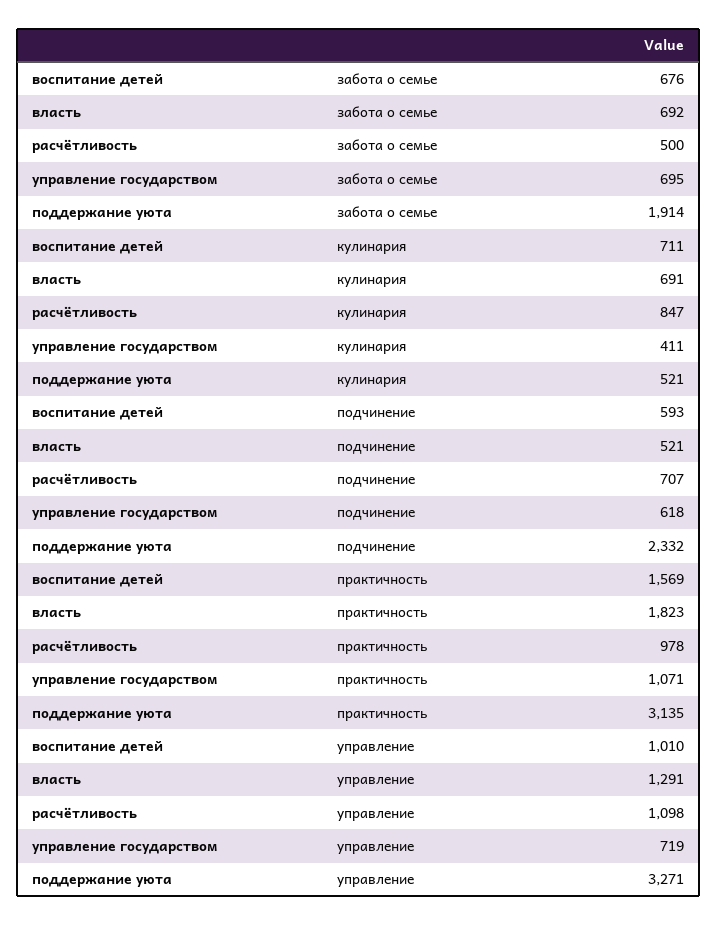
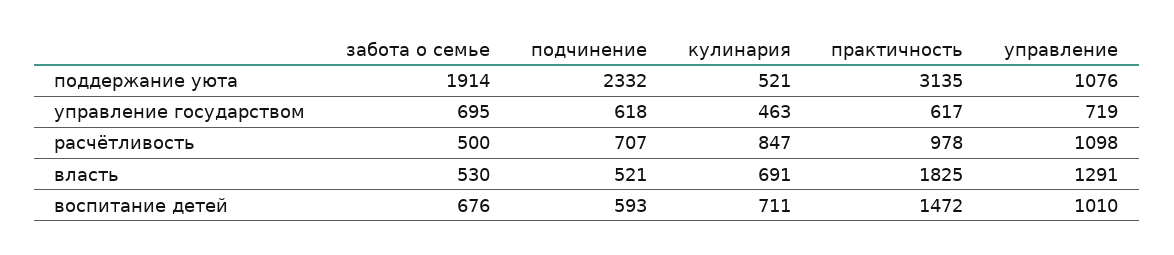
власть, забота о семье: 692 -> 530
управление государством, кулинария: 411 -> 463
воспитание детей, практичность: 1569 -> 1472
власть, практичность: 1823 -> 1825
управление государством, практичность: 1071 -> 617
поддержание уюта, управление: 3271 -> 1076

